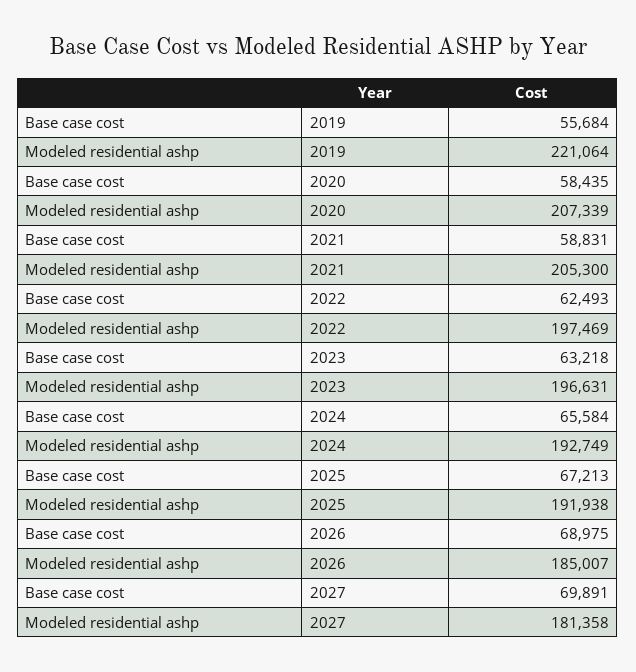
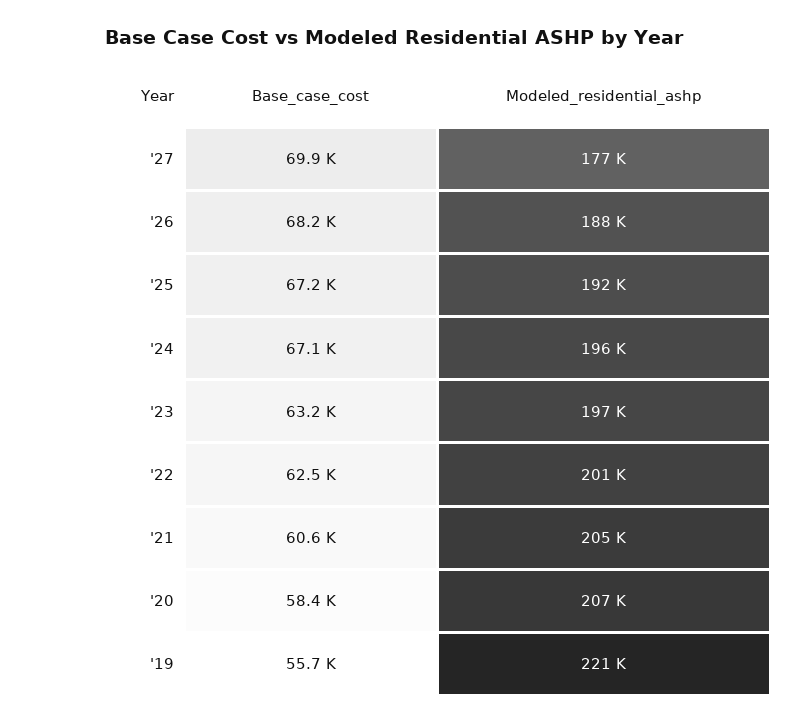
Base case cost, 2021: 58831 -> 60600
Modeled residential ashp, 2022: 197469 -> 201000
Base case cost, 2024: 65584 -> 67100
Modeled residential ashp, 2024: 192749 -> 196000
Base case cost, 2026: 68975 -> 68200
Modeled residential ashp, 2026: 185007 -> 188000
Modeled residential ashp, 2027: 181358 -> 177000

